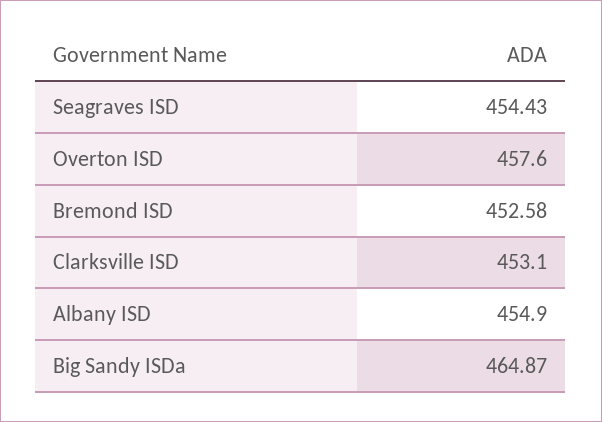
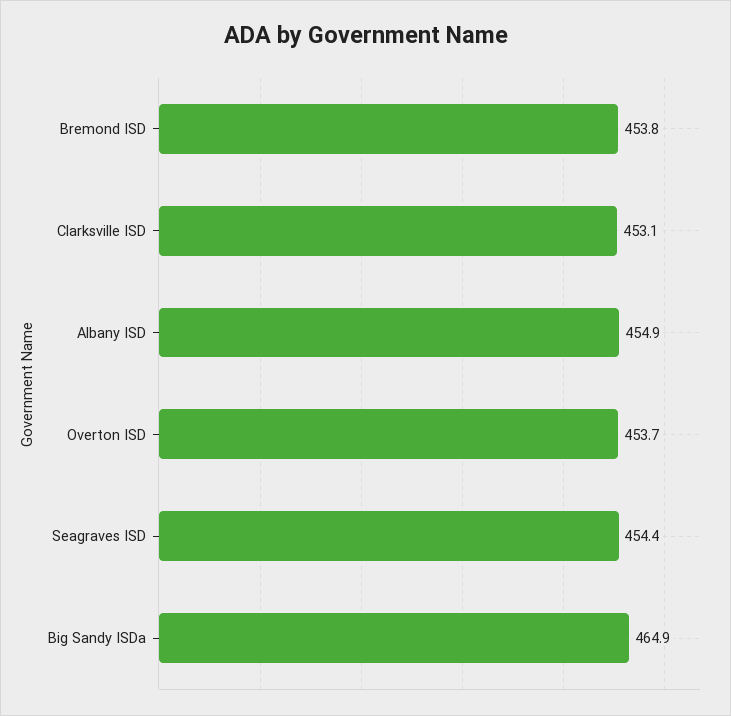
Overton ISD: 457.6 -> 453.7
Bremond ISD: 452.58 -> 453.8

